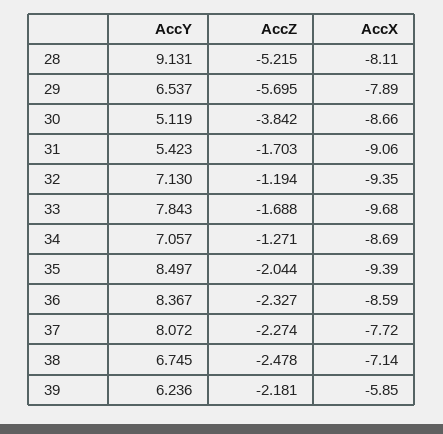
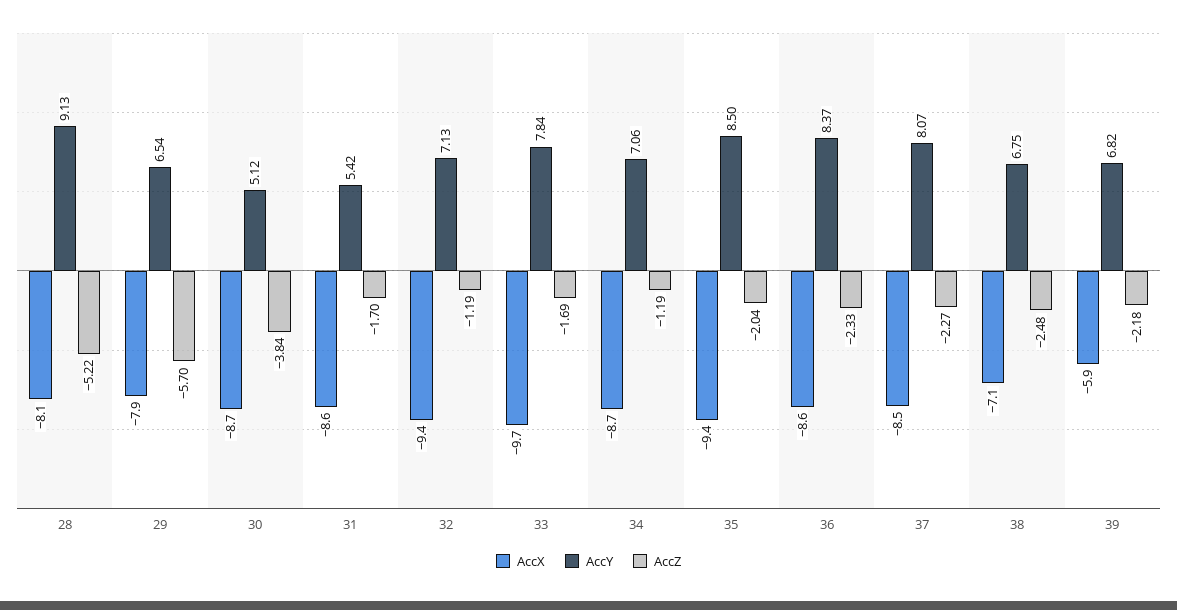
AccX, 31: -9.06 -> -8.6
AccZ, 34: -1.271 -> -1.19
AccX, 37: -7.72 -> -8.5
AccY, 39: 6.236 -> 6.82

